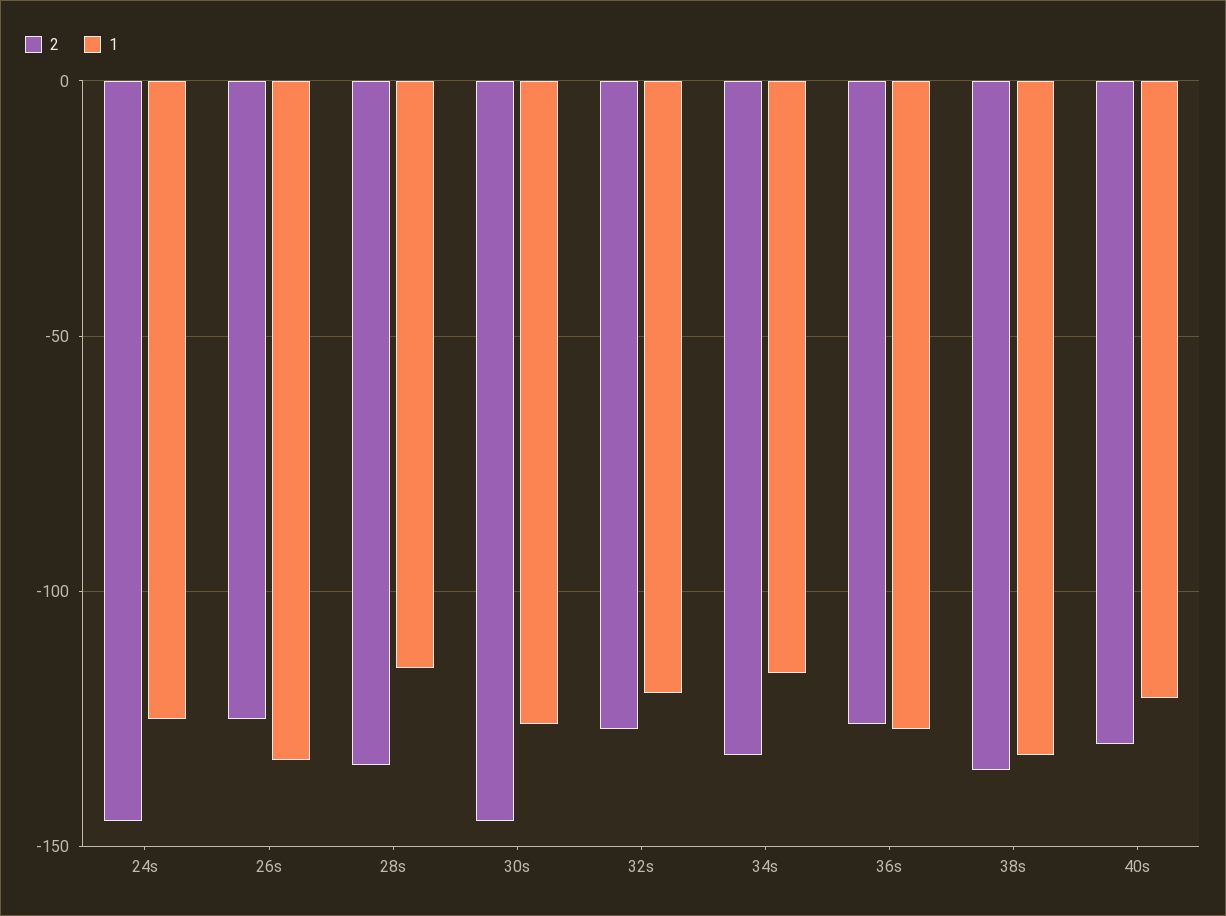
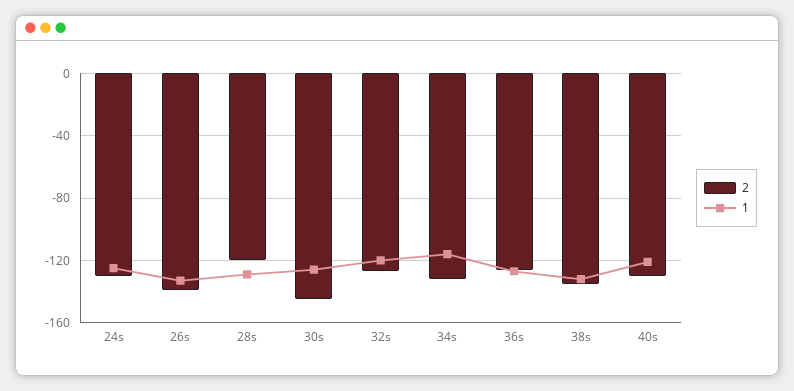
2, 24s: -145 -> -130
2, 26s: -125 -> -140
2, 28s: -135 -> -120
1, 28s: -115 -> -130

